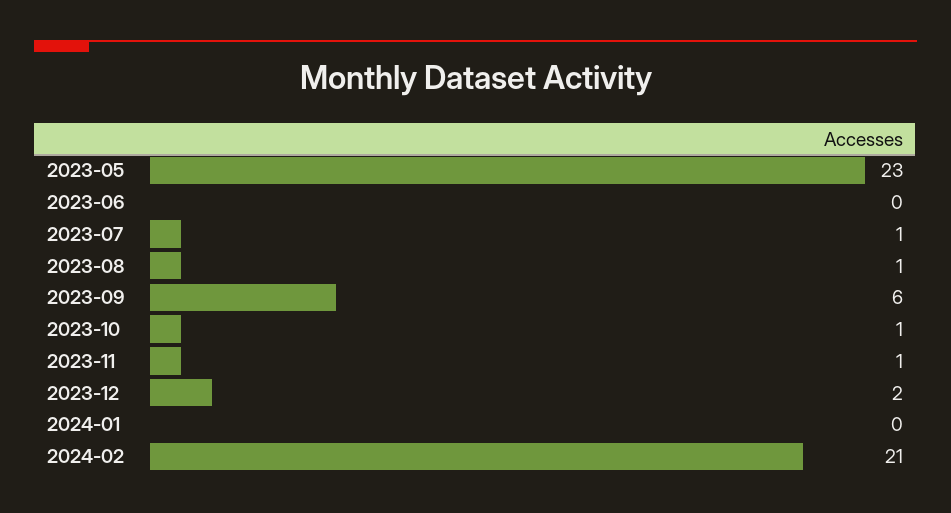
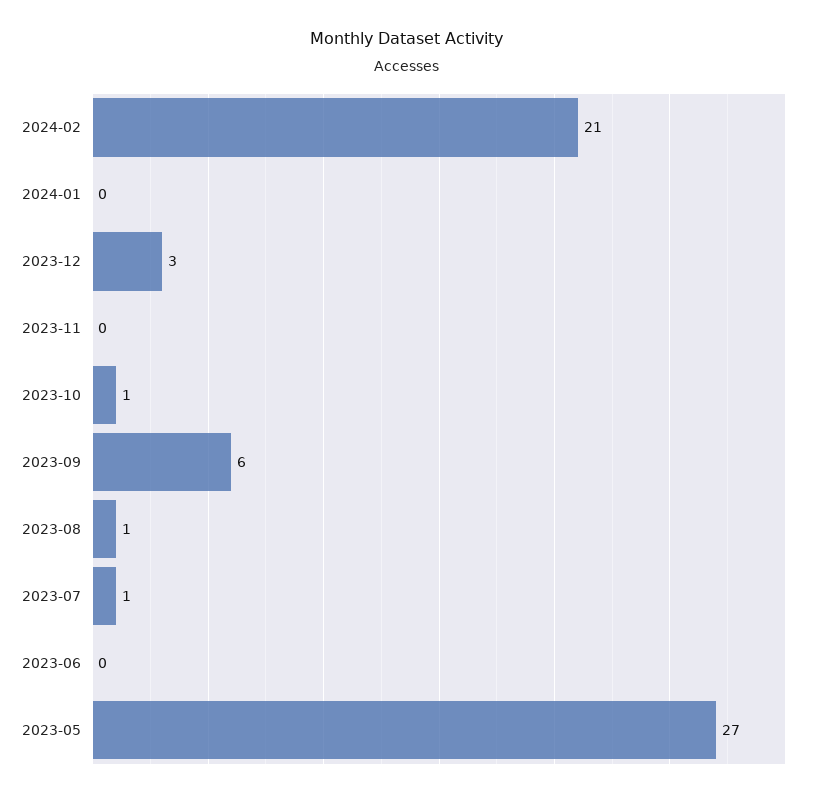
2023-05: 23 -> 27
2023-11: 1 -> 0
2023-12: 2 -> 3

